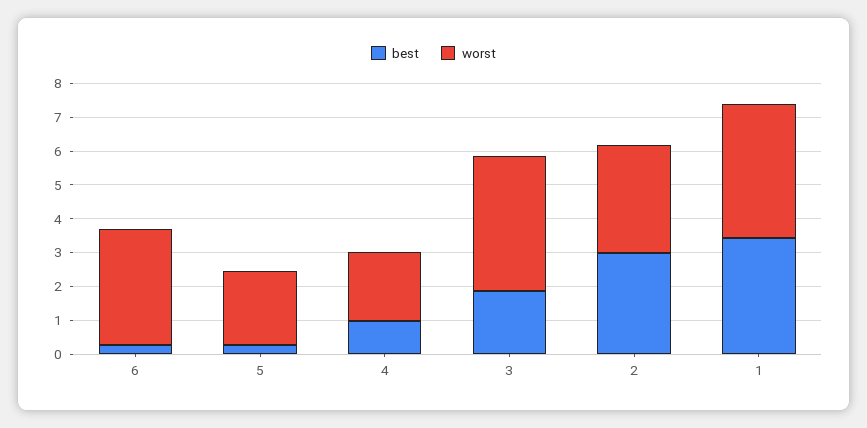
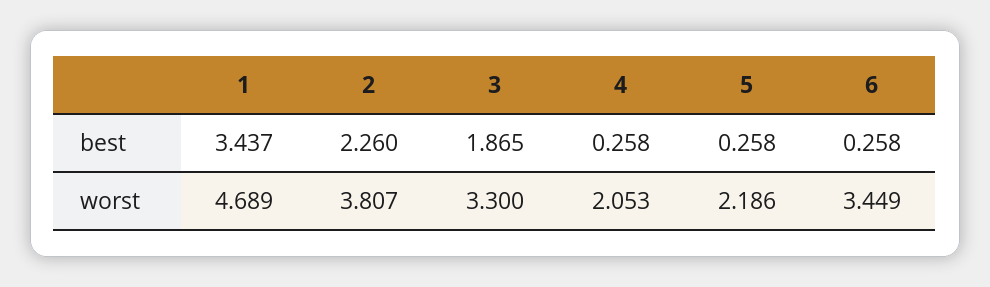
best, 4: 1 -> 0.258
worst, 3: 4 -> 3.3
best, 2: 3 -> 2.26
worst, 2: 3.25 -> 3.807
worst, 1: 4 -> 4.689

